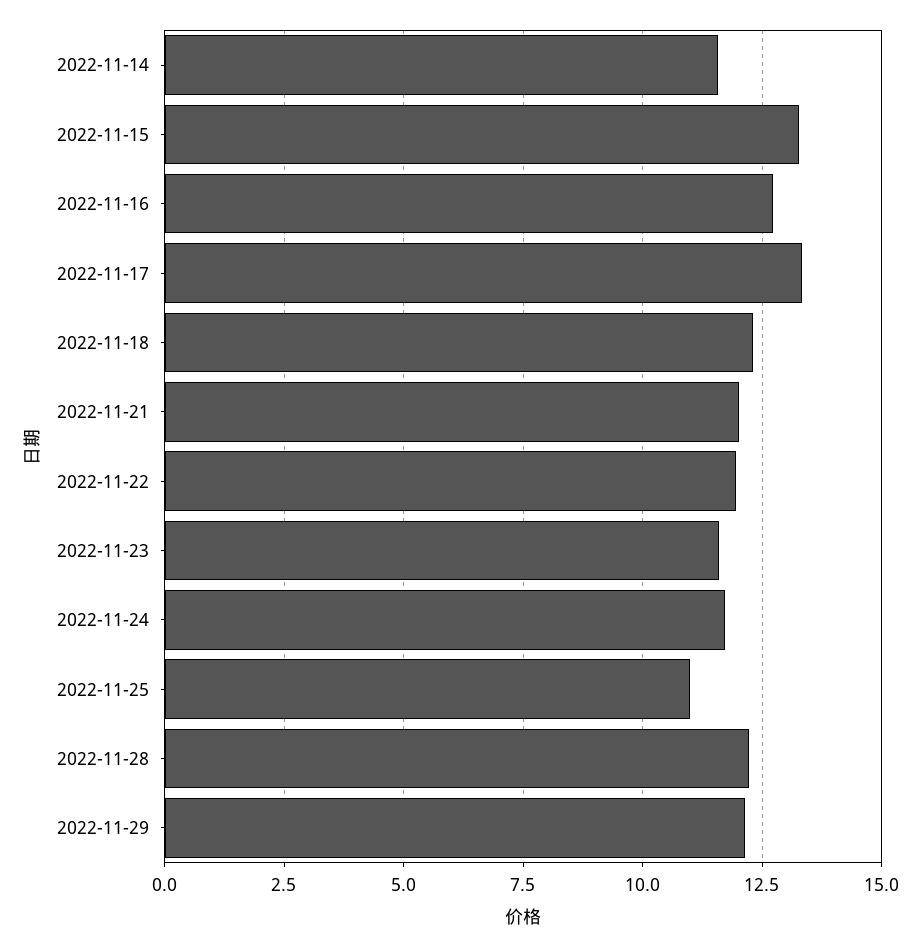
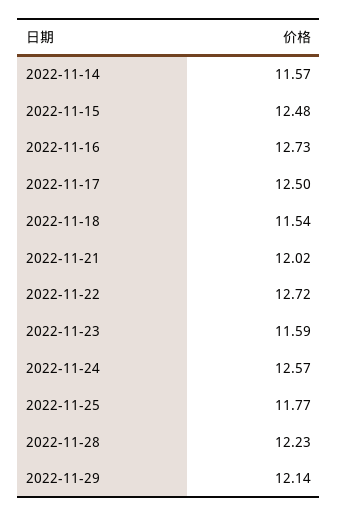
2022-11-15: 13.25 -> 12.48
2022-11-17: 13.25 -> 12.5
2022-11-18: 12.25 -> 11.54
2022-11-22: 12 -> 12.72
2022-11-24: 11.75 -> 12.57
2022-11-25: 11 -> 11.77

